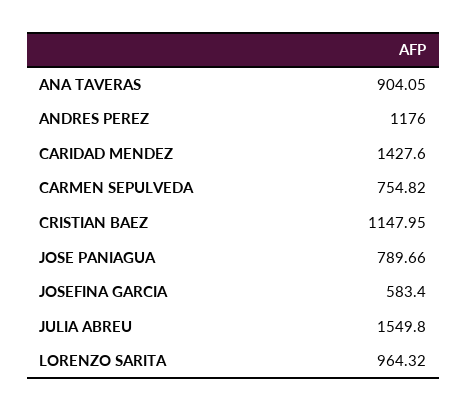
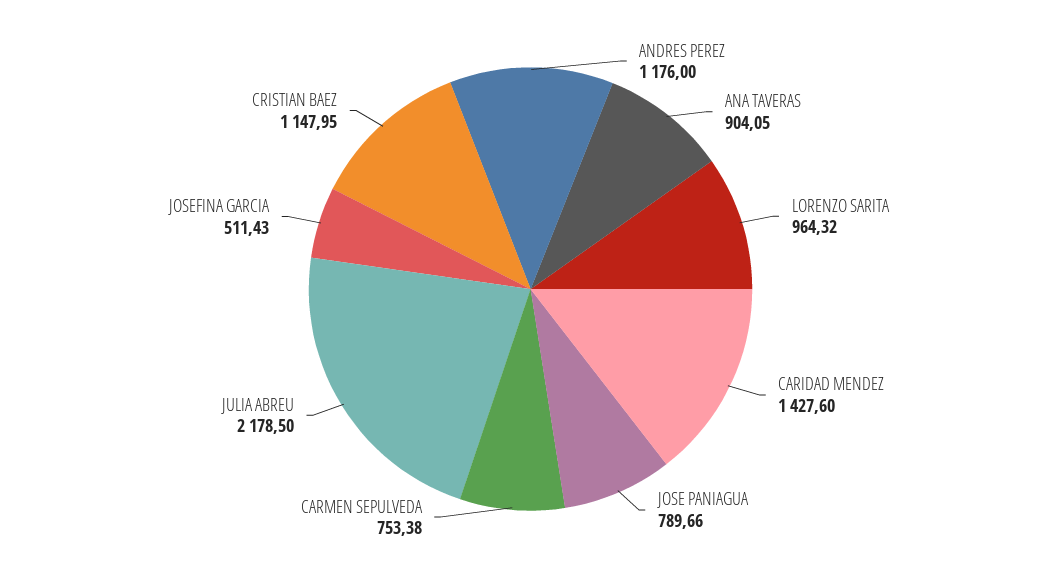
CARMEN SEPULVEDA: 754.82 -> 753.38
JOSEFINA GARCIA: 583.4 -> 511.43
JULIA ABREU: 1549.8 -> 2178.5

